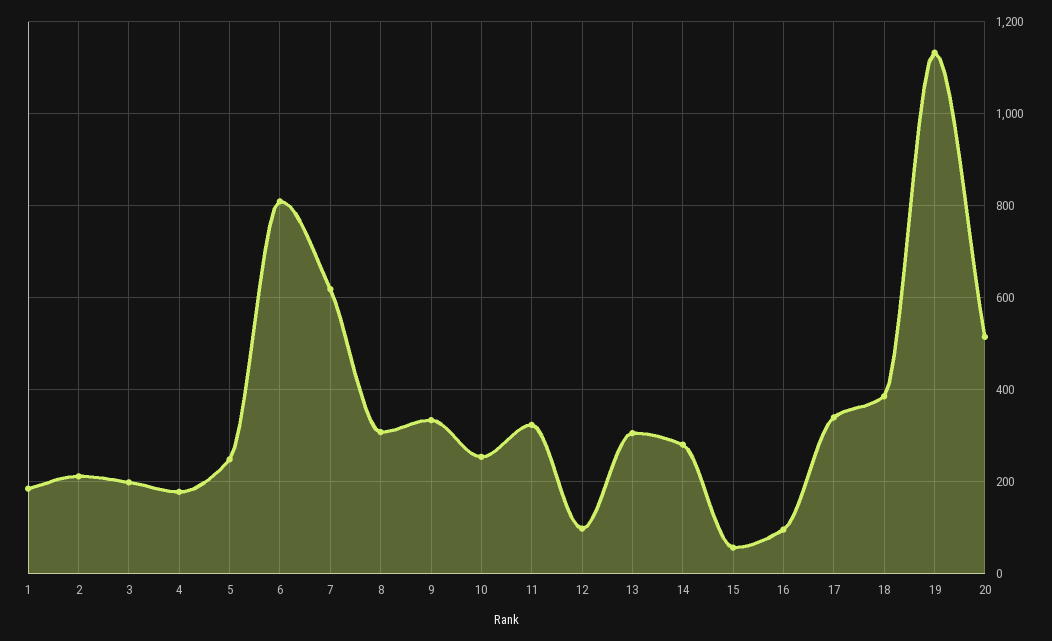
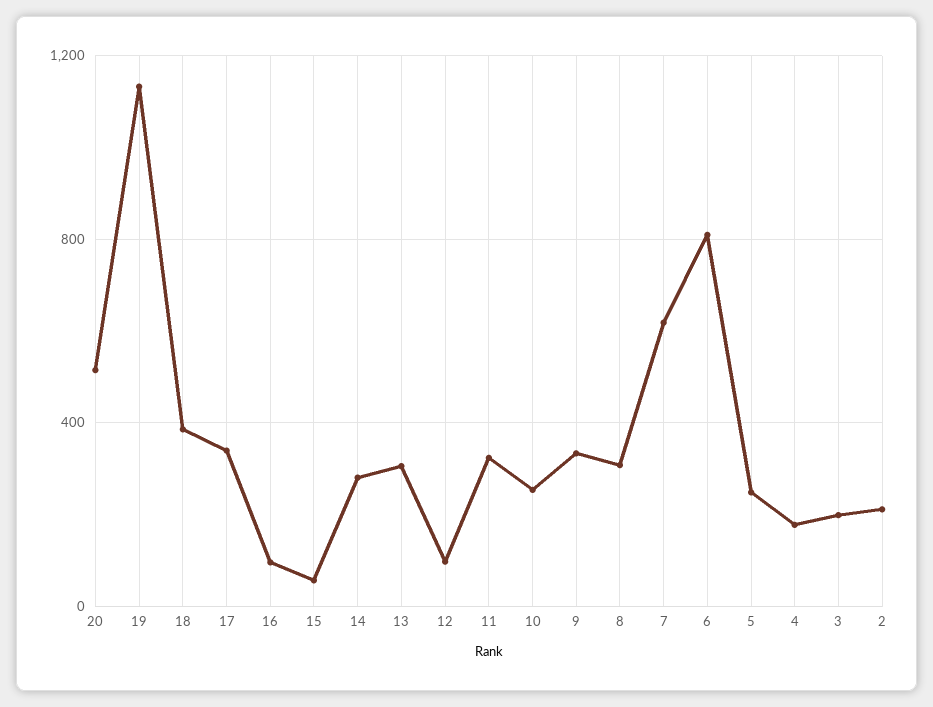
1: 180 -> none

